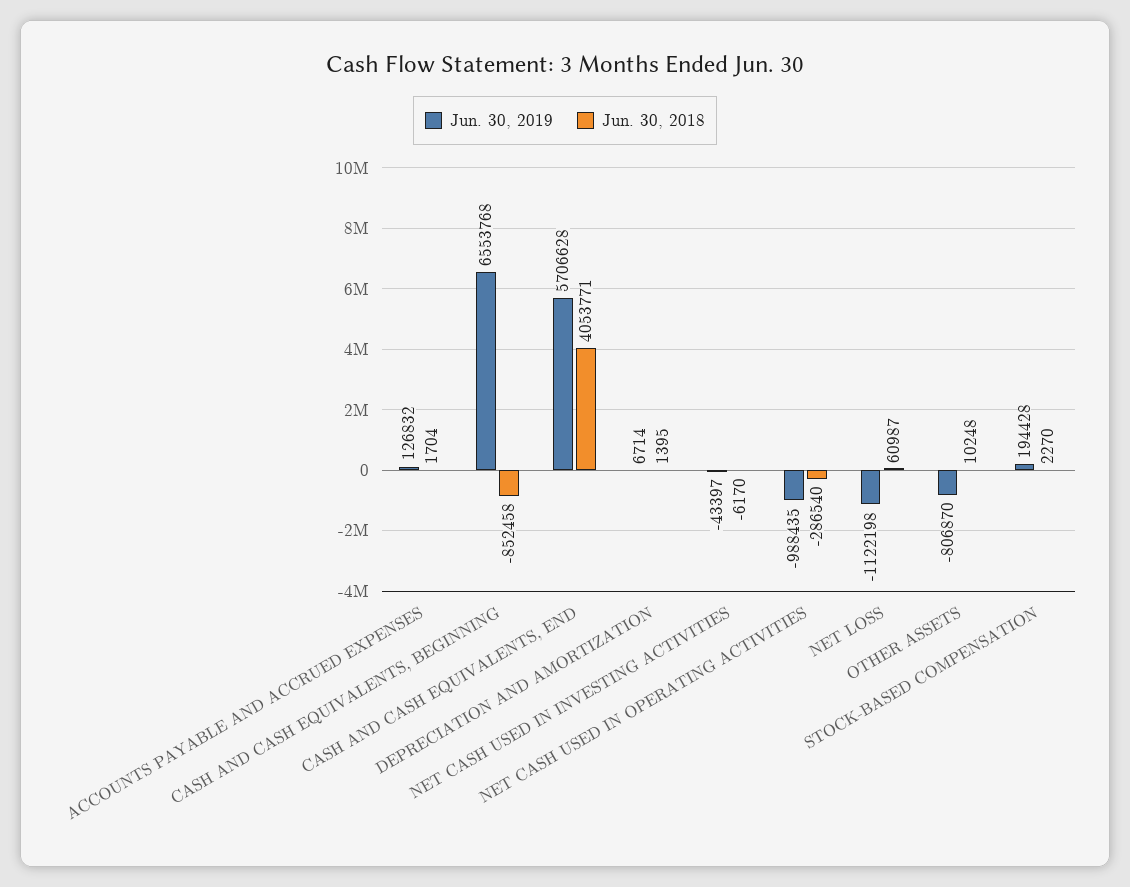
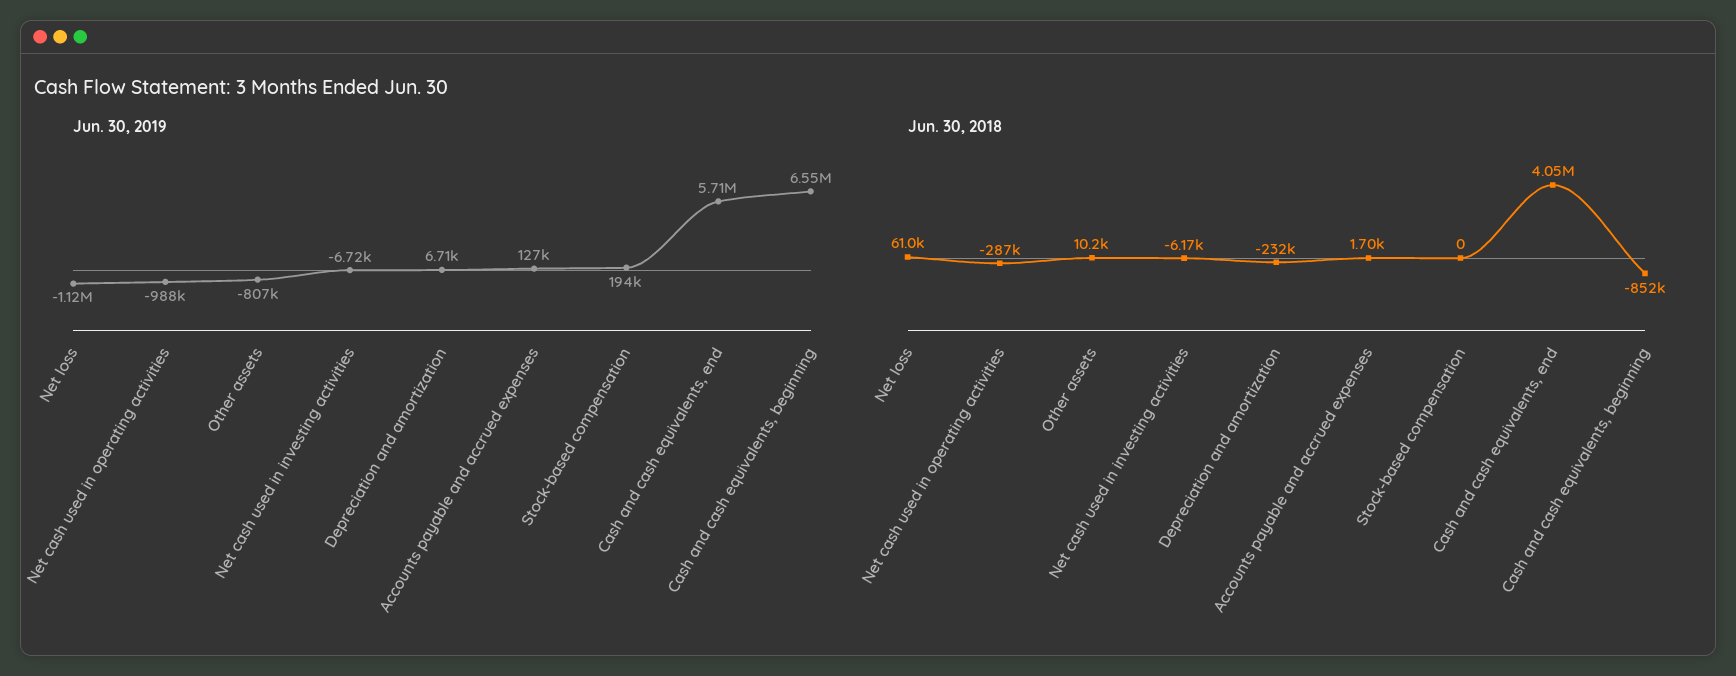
Jun. 30, 2018, DEPRECIATION AND AMORTIZATION: 1395 -> -232000
Jun. 30, 2019, NET CASH USED IN INVESTING ACTIVITIES: -43397 -> -6720
Jun. 30, 2018, STOCK-BASED COMPENSATION: 2270 -> 0

